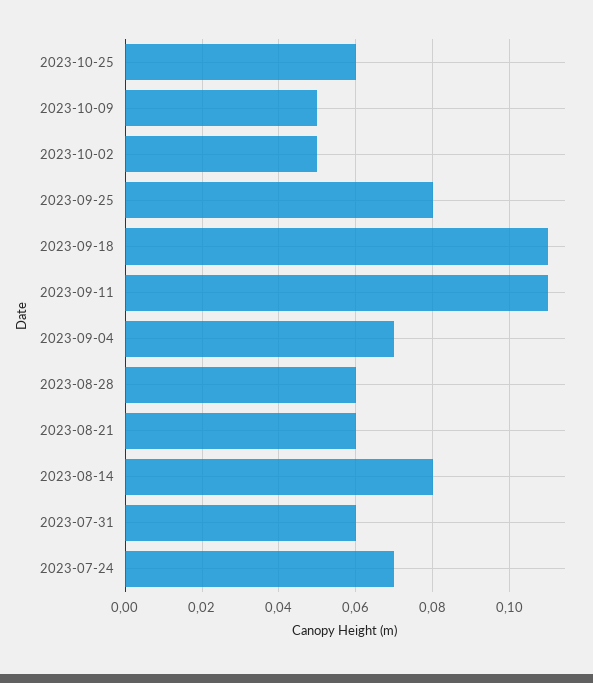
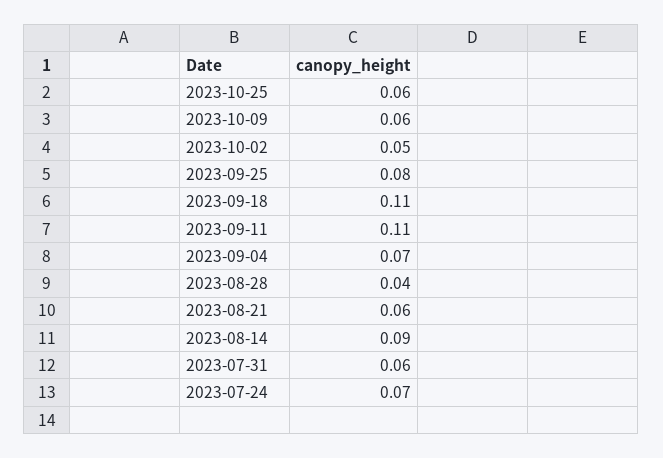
2023-10-09: 0.05 -> 0.06
2023-08-28: 0.06 -> 0.04
2023-08-14: 0.08 -> 0.09

